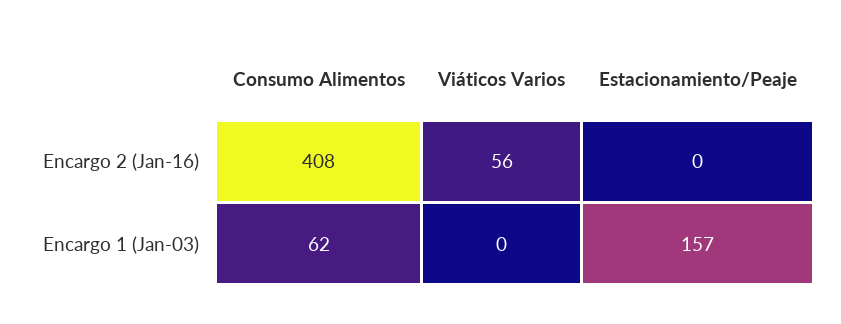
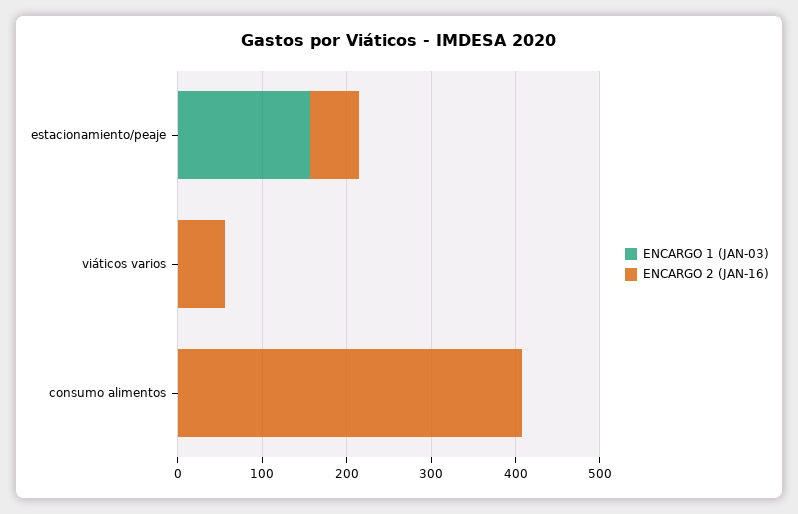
Encargo 2 (Jan-16), Estacionamiento/Peaje: 0 -> 60
Encargo 1 (Jan-03), Consumo Alimentos: 62 -> 0

